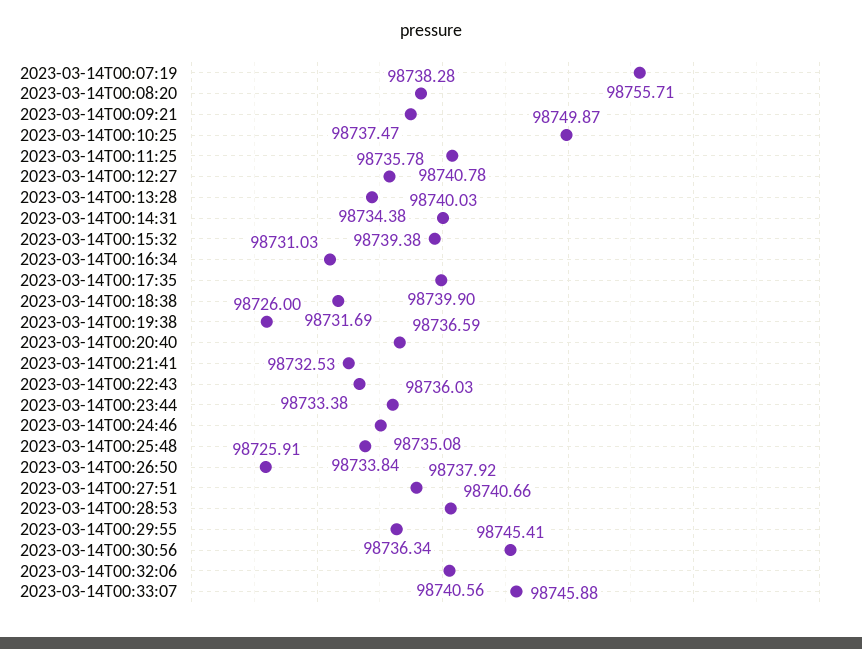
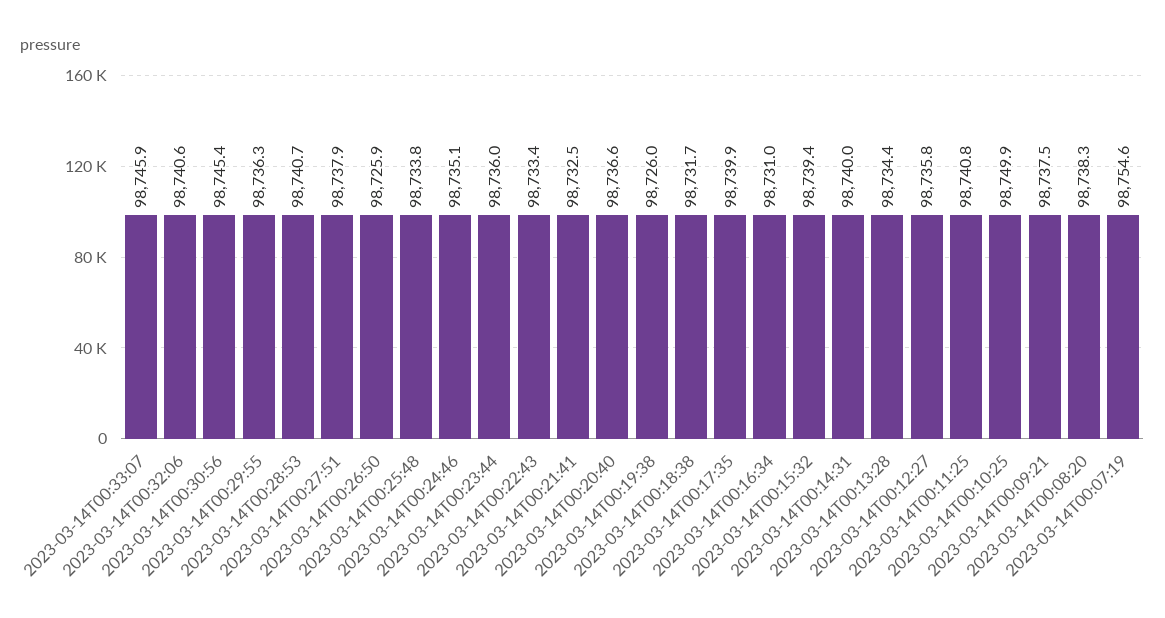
2023-03-14T00:07:19: 98755.71 -> 98754.6

